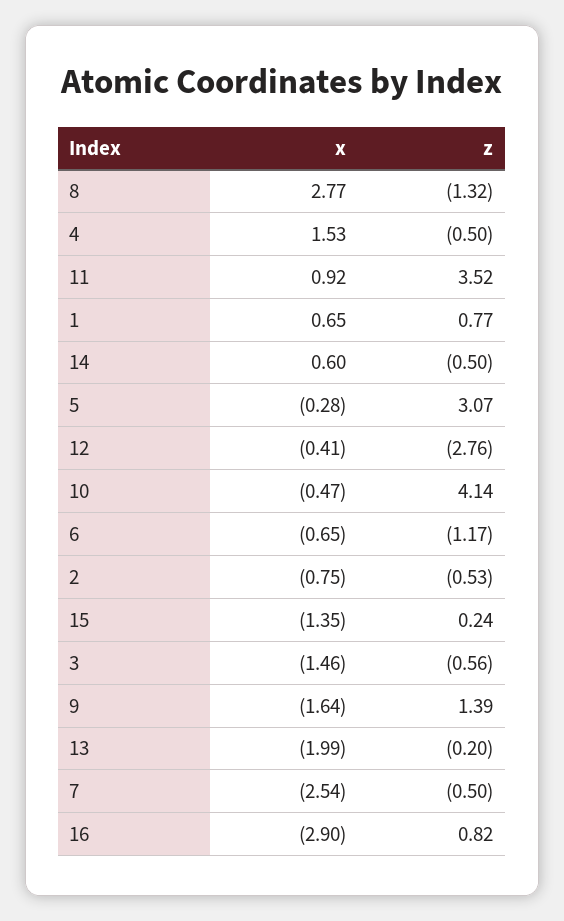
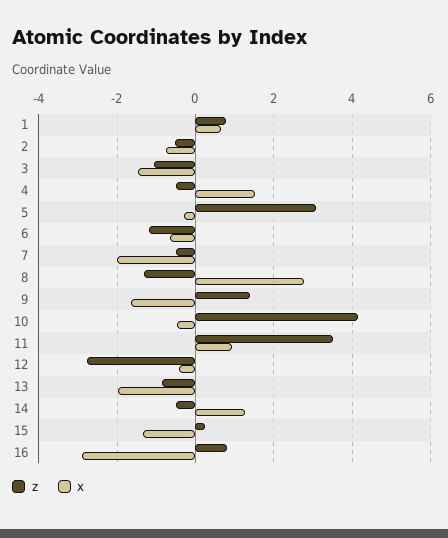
x, 14: 0.6 -> 1.2
z, 3: -0.56 -> -1
z, 13: -0.2 -> -0.8
x, 7: -2.54 -> -2

